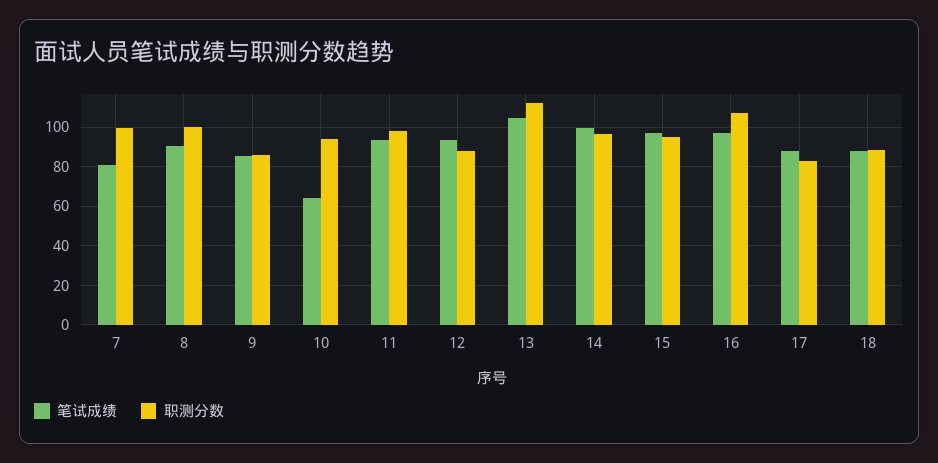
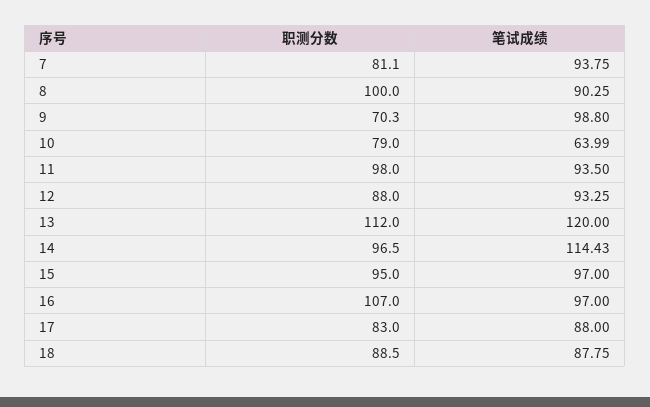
笔试成绩, 7: 80 -> 93.75
职测分数, 7: 100 -> 81.1
笔试成绩, 9: 85 -> 98.8
职测分数, 9: 85 -> 70.3
职测分数, 10: 95 -> 79
笔试成绩, 13: 105 -> 120
笔试成绩, 14: 100 -> 114.43

